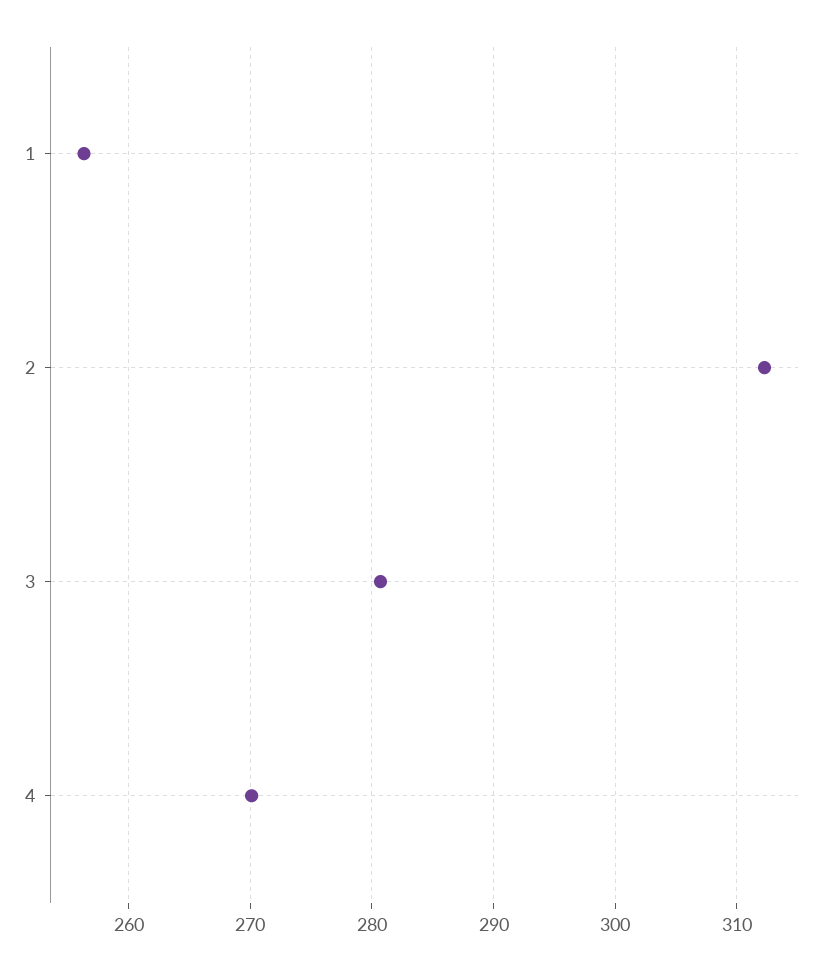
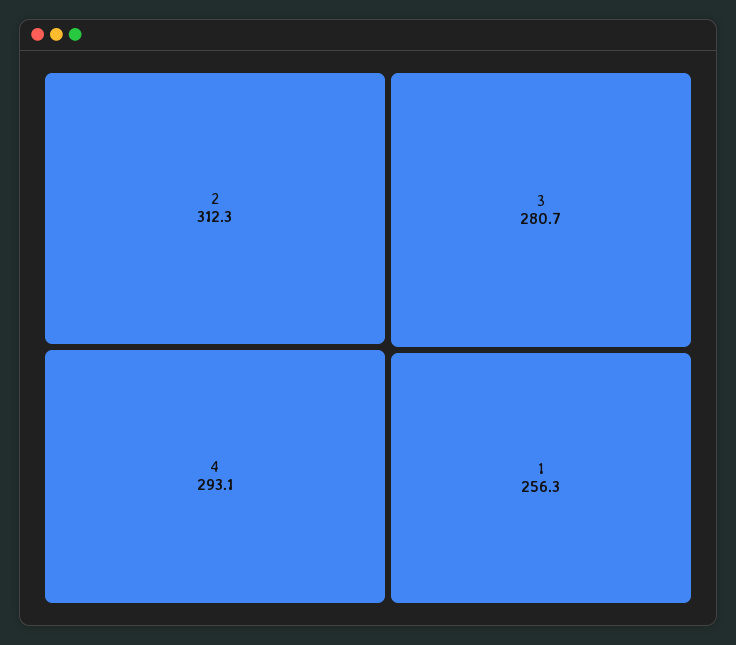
4: 270 -> 293.1

